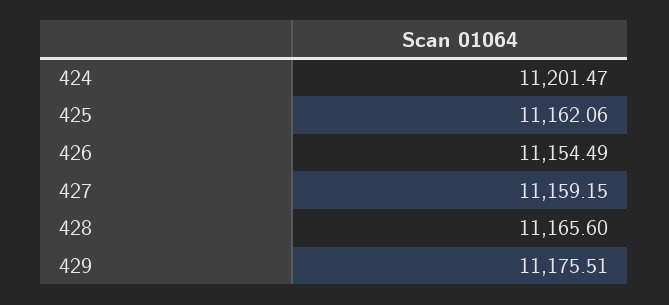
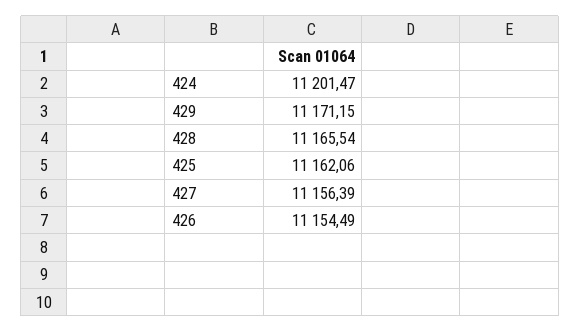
427: 11159.15 -> 11156.39
428: 11165.6 -> 11165.54
429: 11175.51 -> 11171.15

